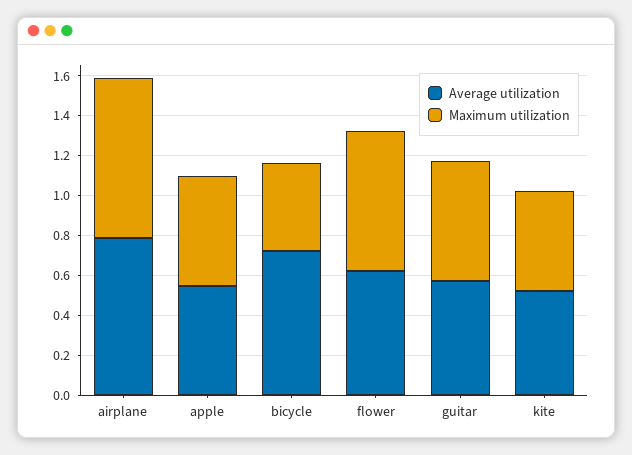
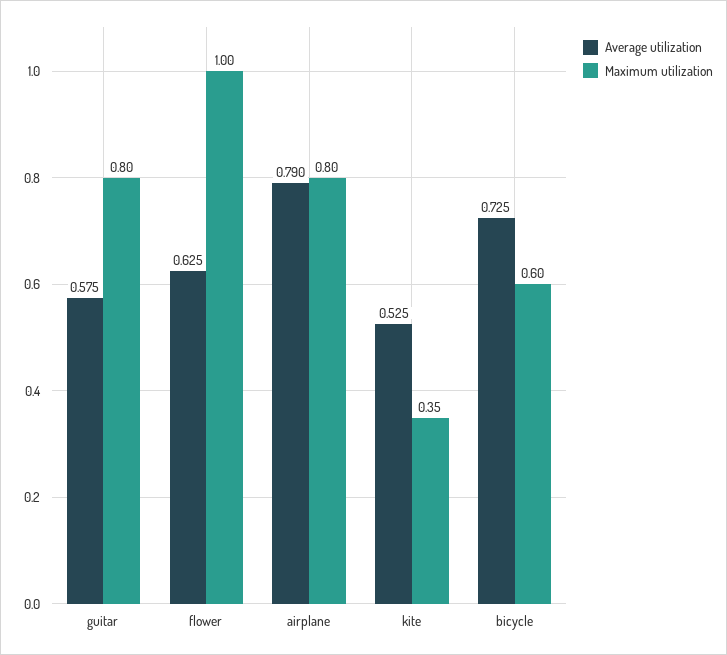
Average utilization, apple: 0.55 -> none
Maximum utilization, apple: 0.55 -> none
Maximum utilization, bicycle: 0.45 -> 0.6
Maximum utilization, flower: 0.7 -> 1
Maximum utilization, guitar: 0.6 -> 0.8
Maximum utilization, kite: 0.5 -> 0.35

